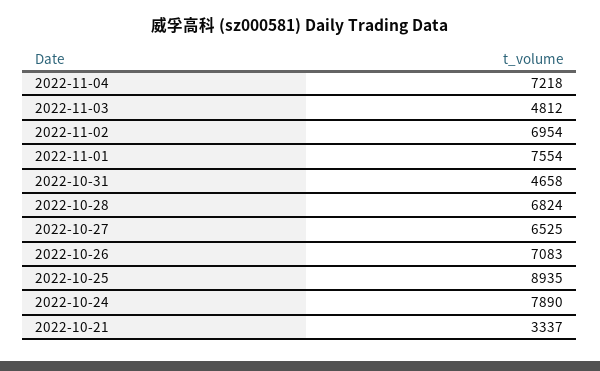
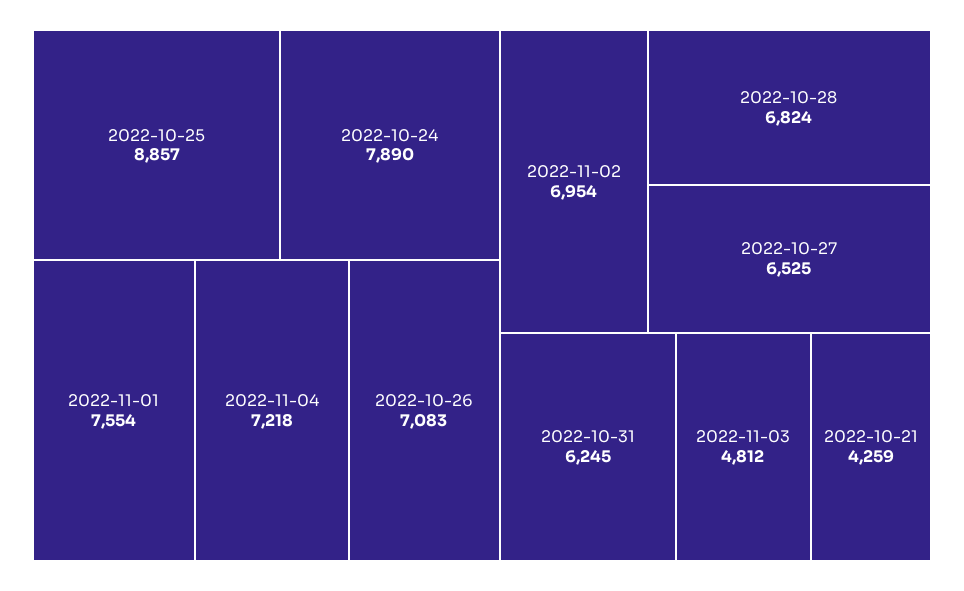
2022-10-31: 4658 -> 6245
2022-10-25: 8935 -> 8857
2022-10-21: 3337 -> 4259

